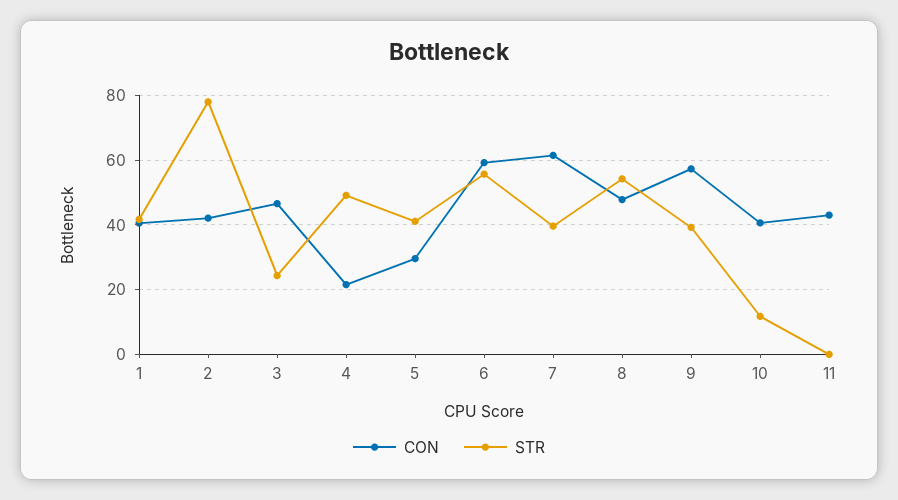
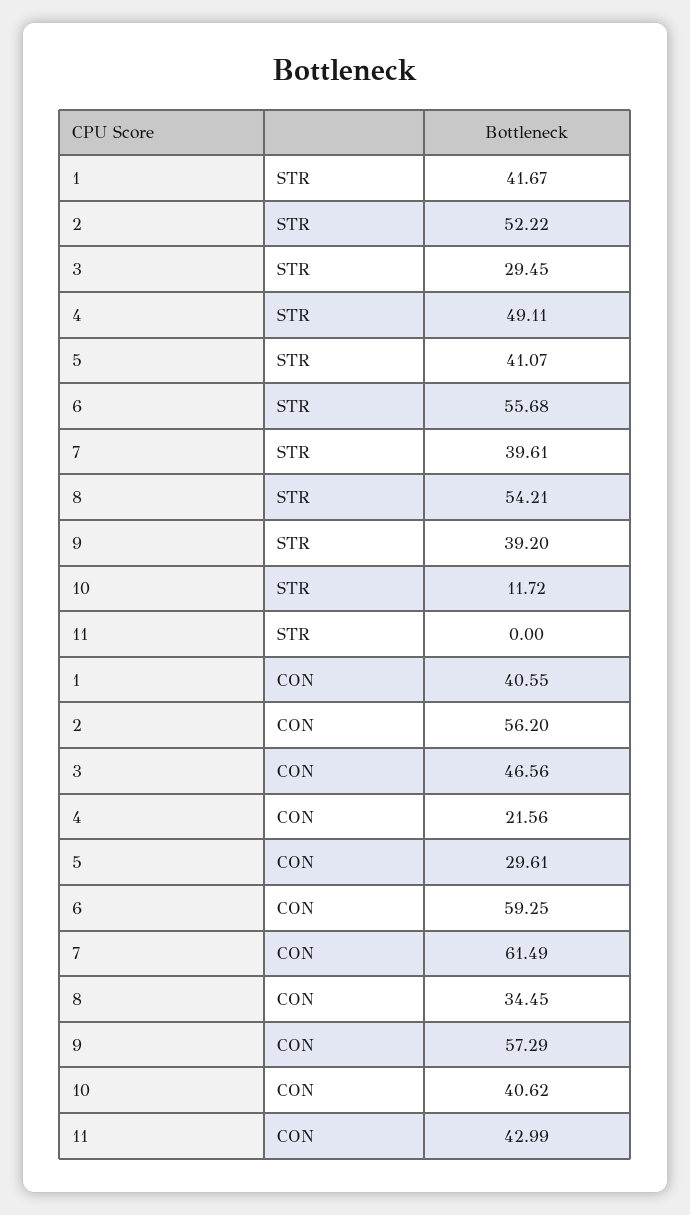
CON, 2: 42 -> 56.2
STR, 2: 78 -> 52.22
STR, 3: 24 -> 29.45
CON, 8: 48 -> 34.45

